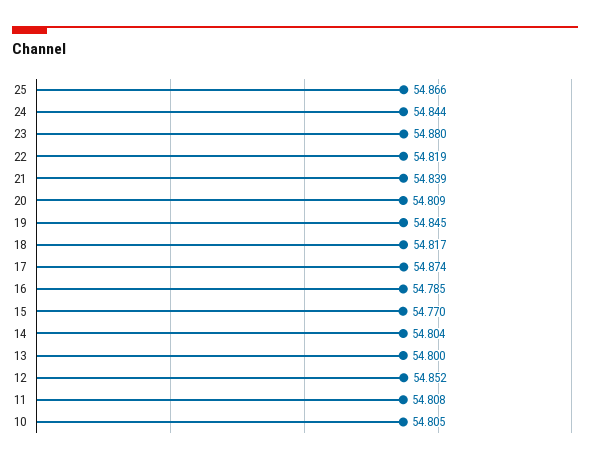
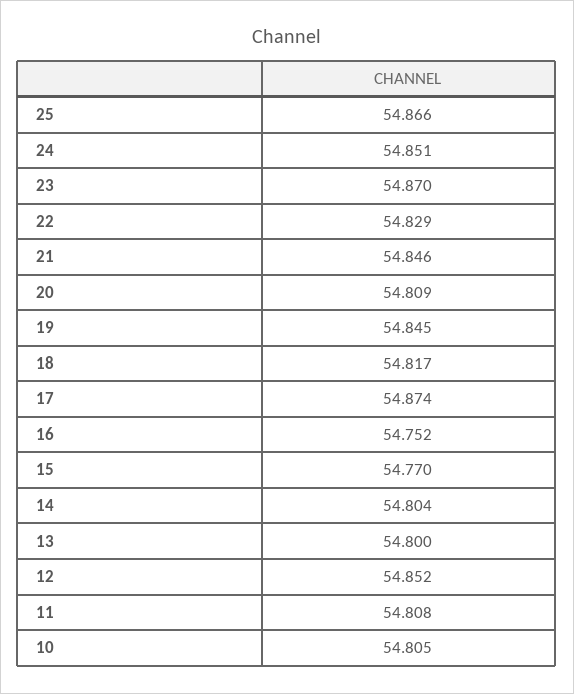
24: 54.844 -> 54.851
23: 54.88 -> 54.87
22: 54.819 -> 54.829
21: 54.839 -> 54.846
16: 54.785 -> 54.752

